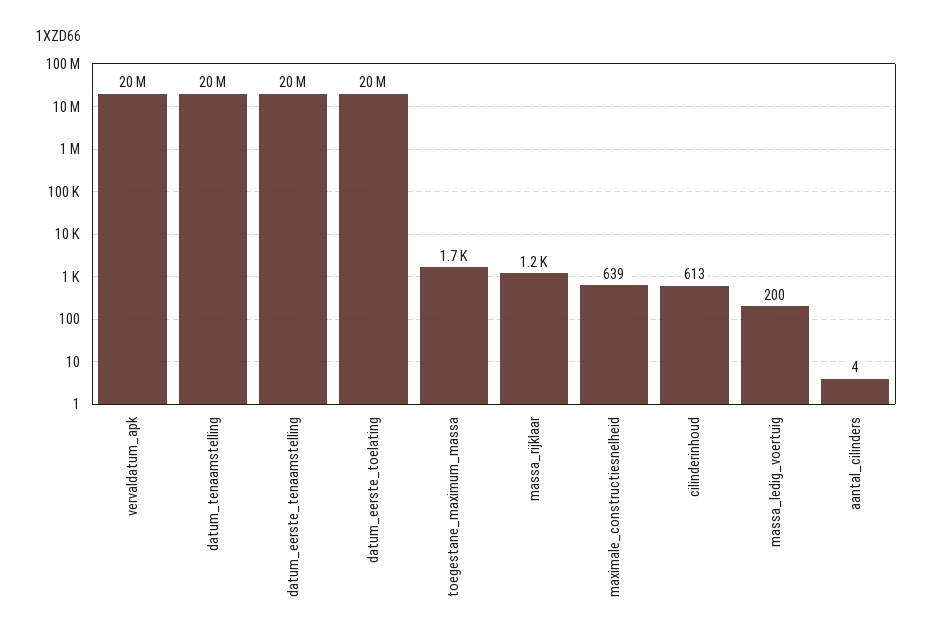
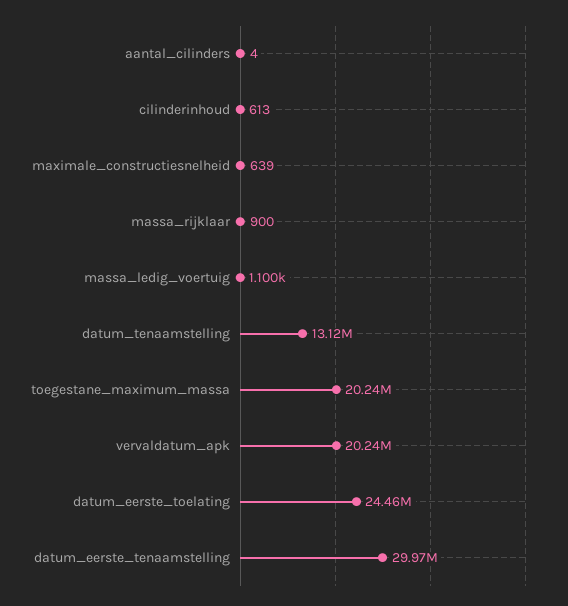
datum_tenaamstelling: 20000000 -> 13120000
datum_eerste_tenaamstelling: 20000000 -> 29970000
datum_eerste_toelating: 20000000 -> 24460000
toegestane_maximum_massa: 1700 -> 20240000
massa_rijklaar: 1200 -> 900
massa_ledig_voertuig: 200 -> 1100

